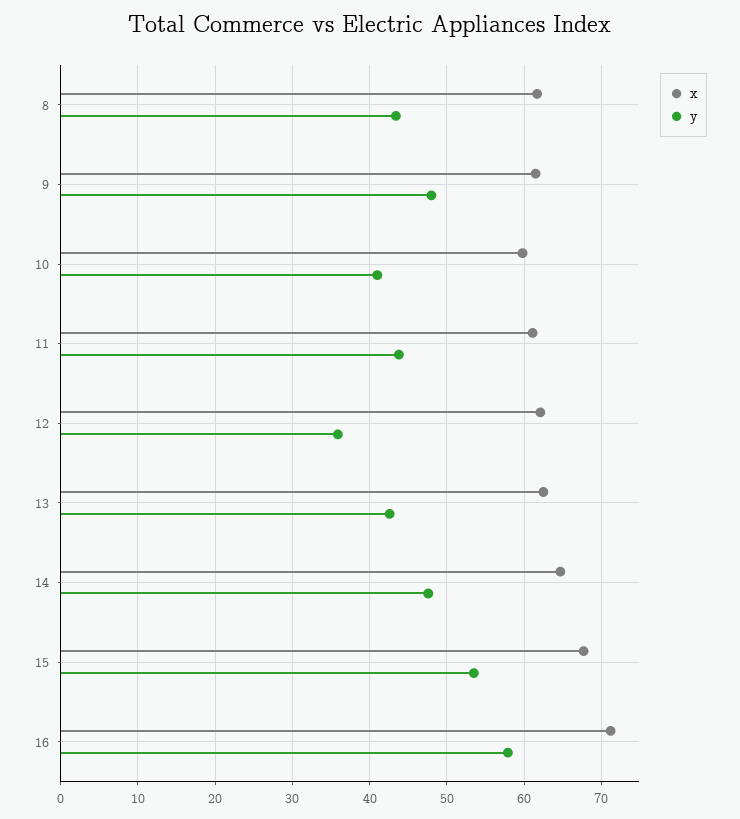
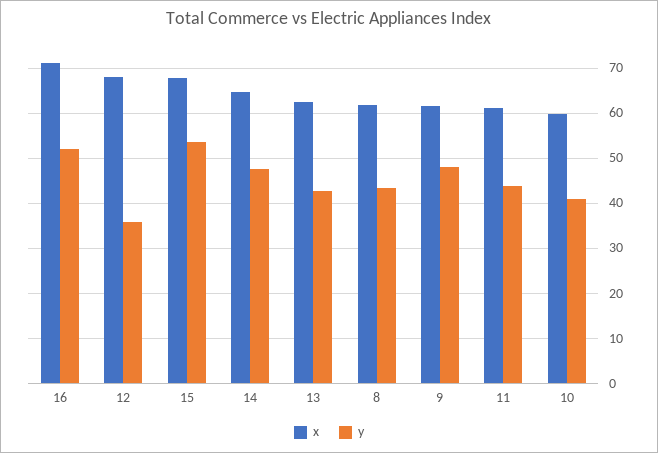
x, 12: 62 -> 68
y, 16: 58 -> 52

